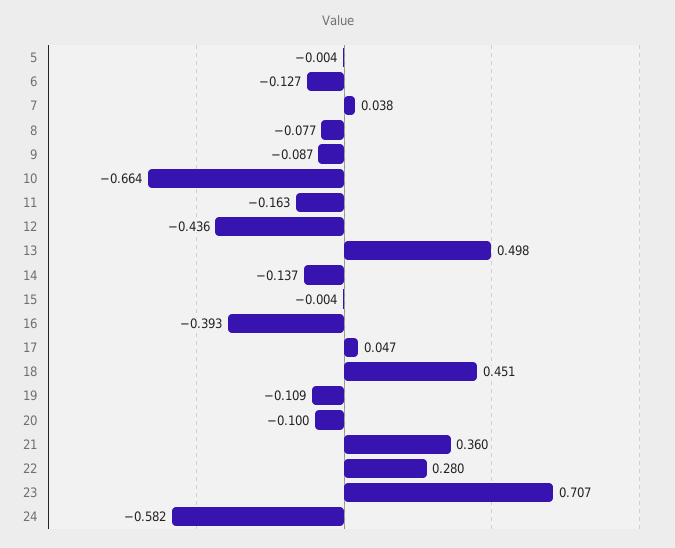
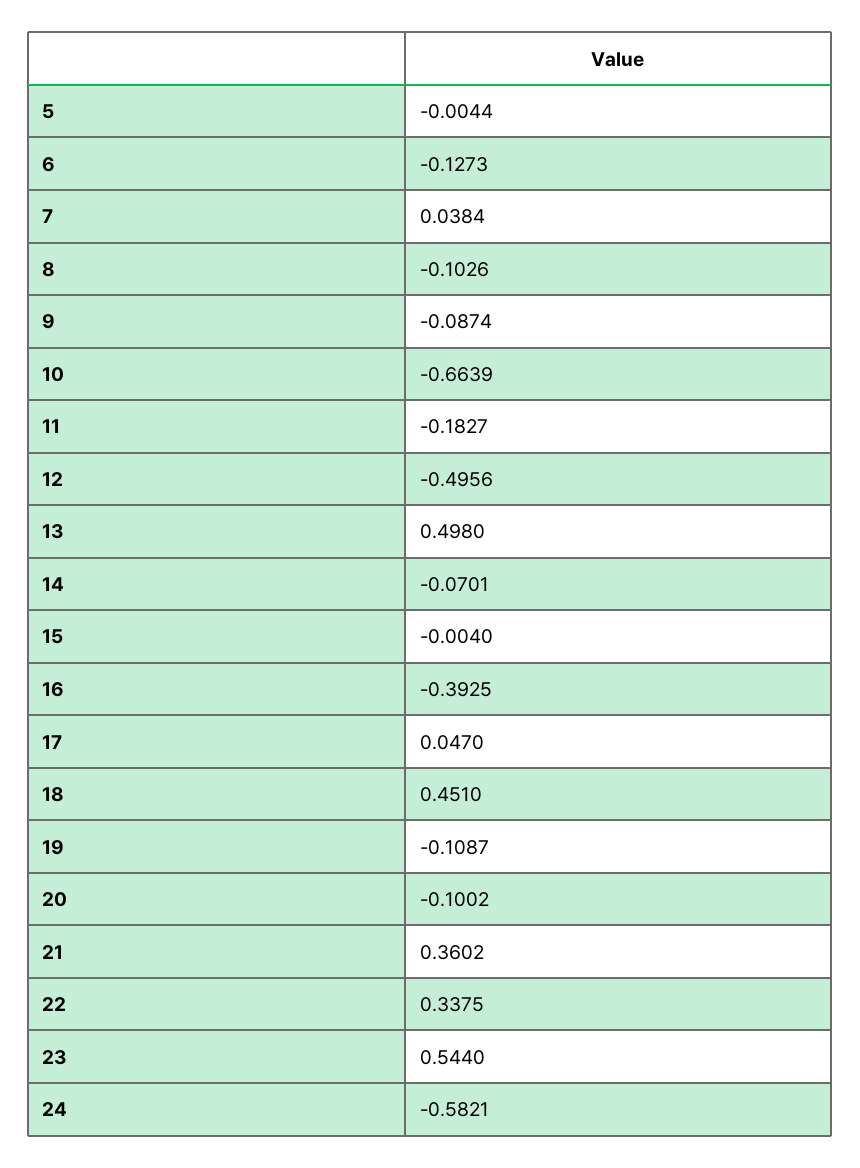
8: -0.077 -> -0.1026
11: -0.163 -> -0.1827
12: -0.436 -> -0.4956
14: -0.137 -> -0.0701
22: 0.28 -> 0.3375
23: 0.707 -> 0.544

